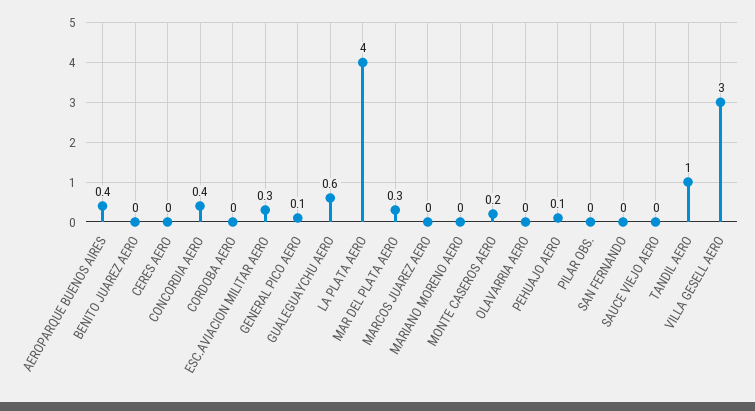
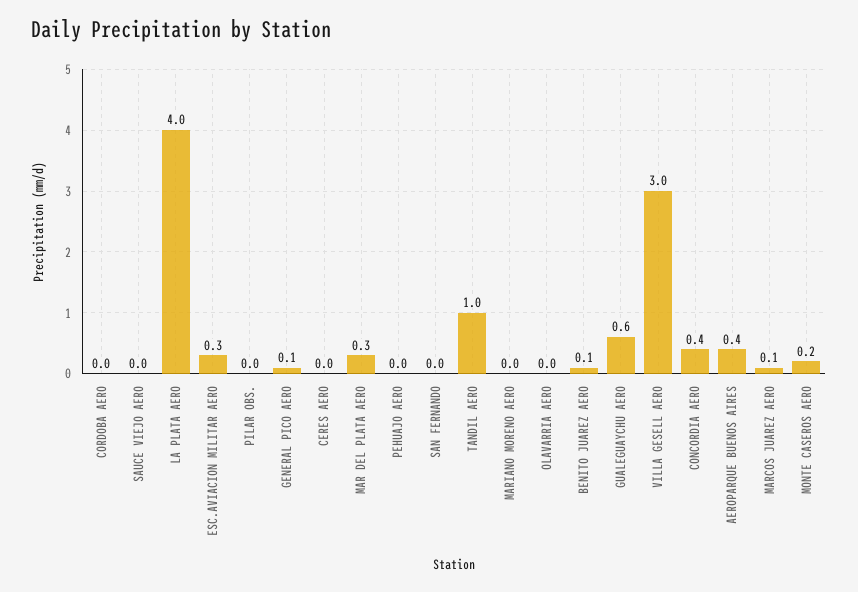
BENITO JUAREZ AERO: 0 -> 0.1
MARCOS JUAREZ AERO: 0 -> 0.1
PEHUAJO AERO: 0.1 -> 0

